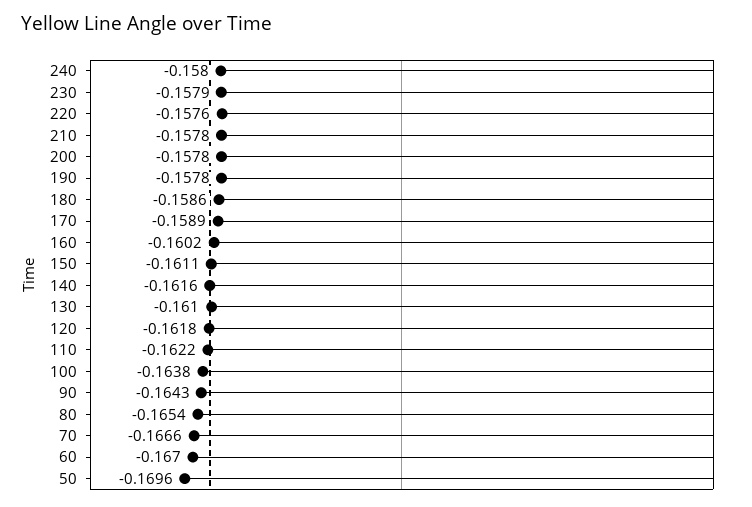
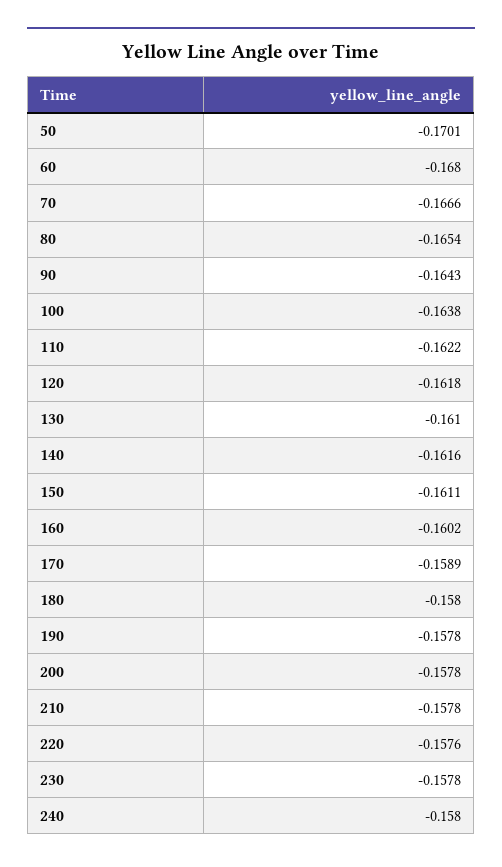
230: -0.1579 -> -0.1578
180: -0.1586 -> -0.158
60: -0.167 -> -0.168
50: -0.1696 -> -0.1701

